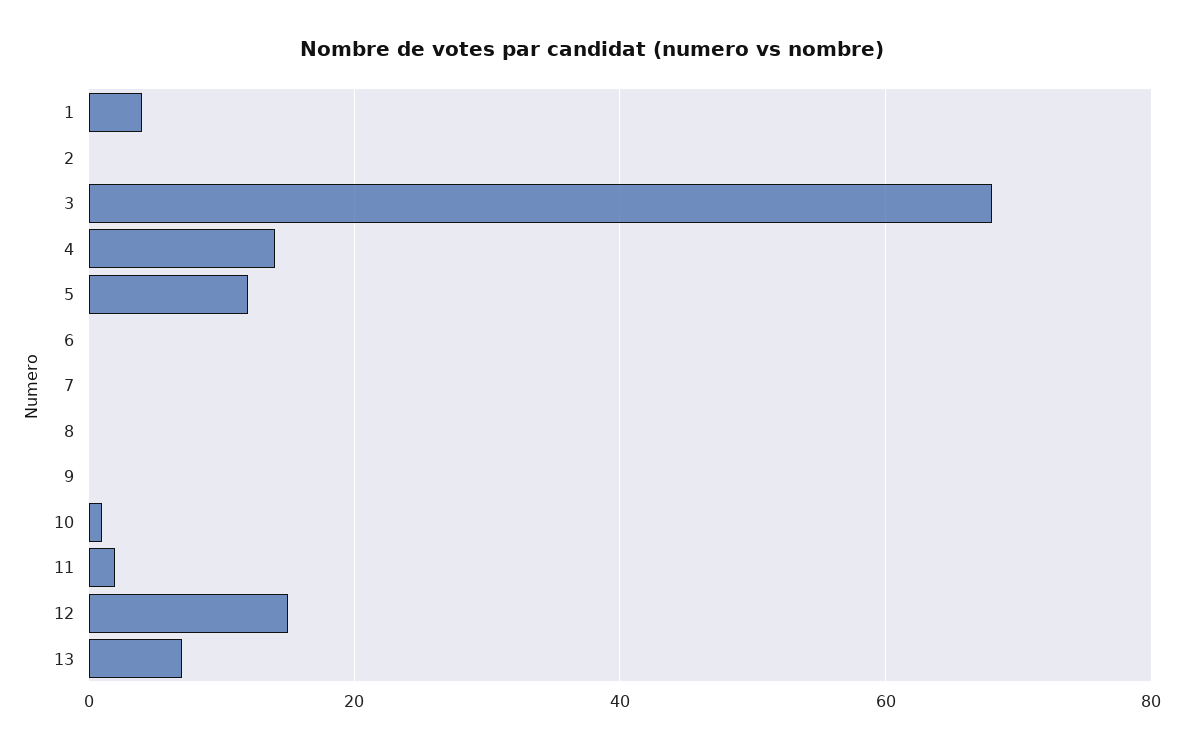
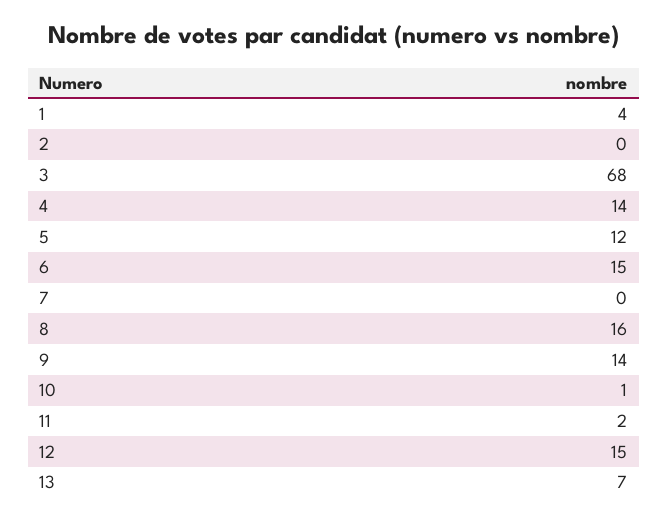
6: 0 -> 15
8: 0 -> 16
9: 0 -> 14

